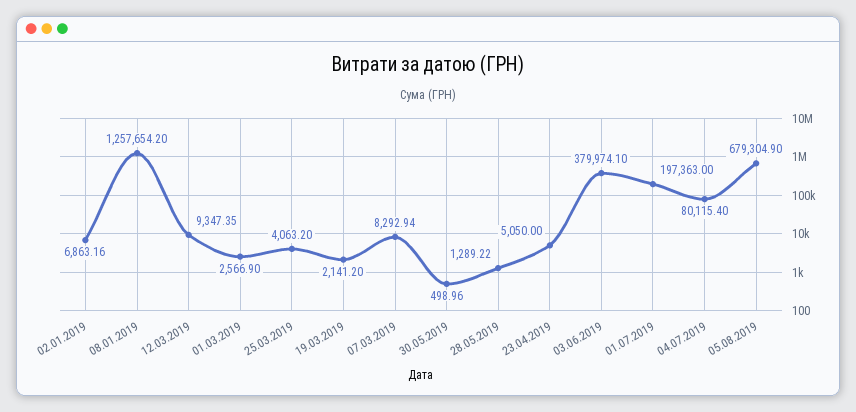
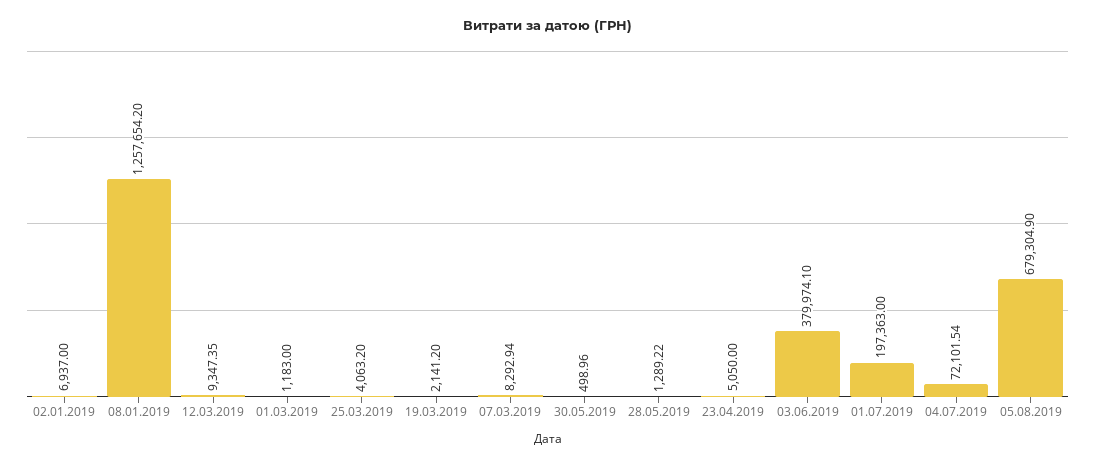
02.01.2019: 6863.16 -> 6937
01.03.2019: 2566.9 -> 1183
04.07.2019: 80115.4 -> 72101.54

